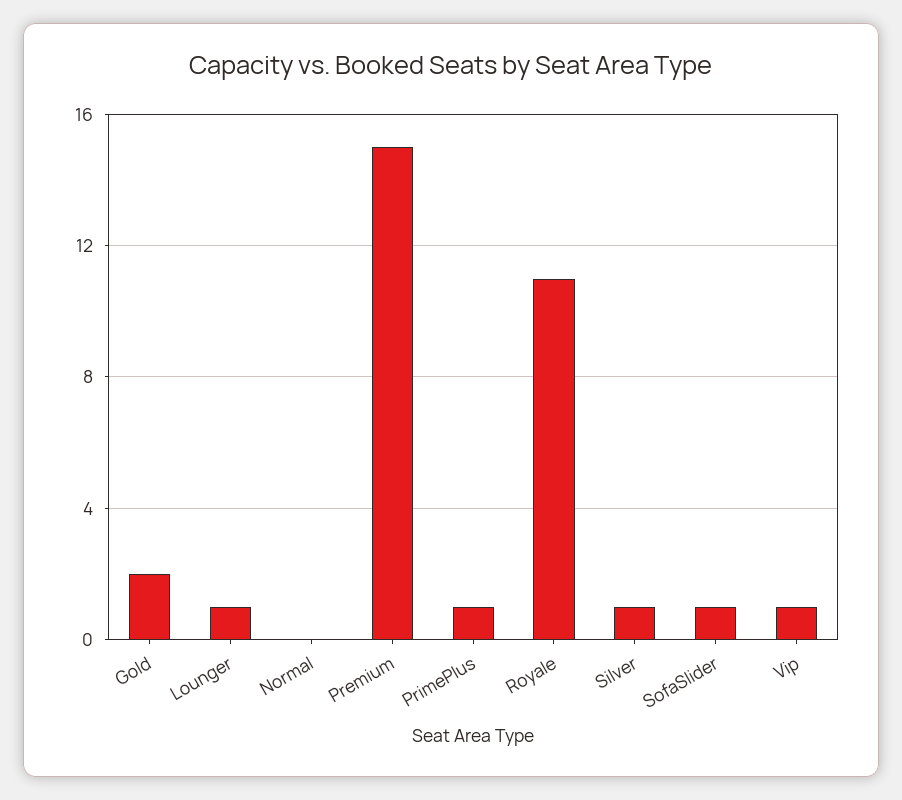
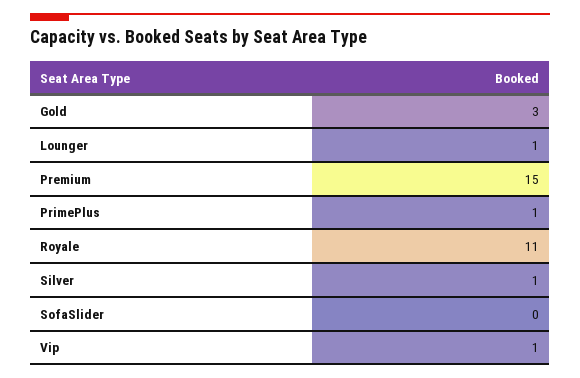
Gold: 2 -> 3
Normal: 0 -> none
SofaSlider: 1 -> 0

